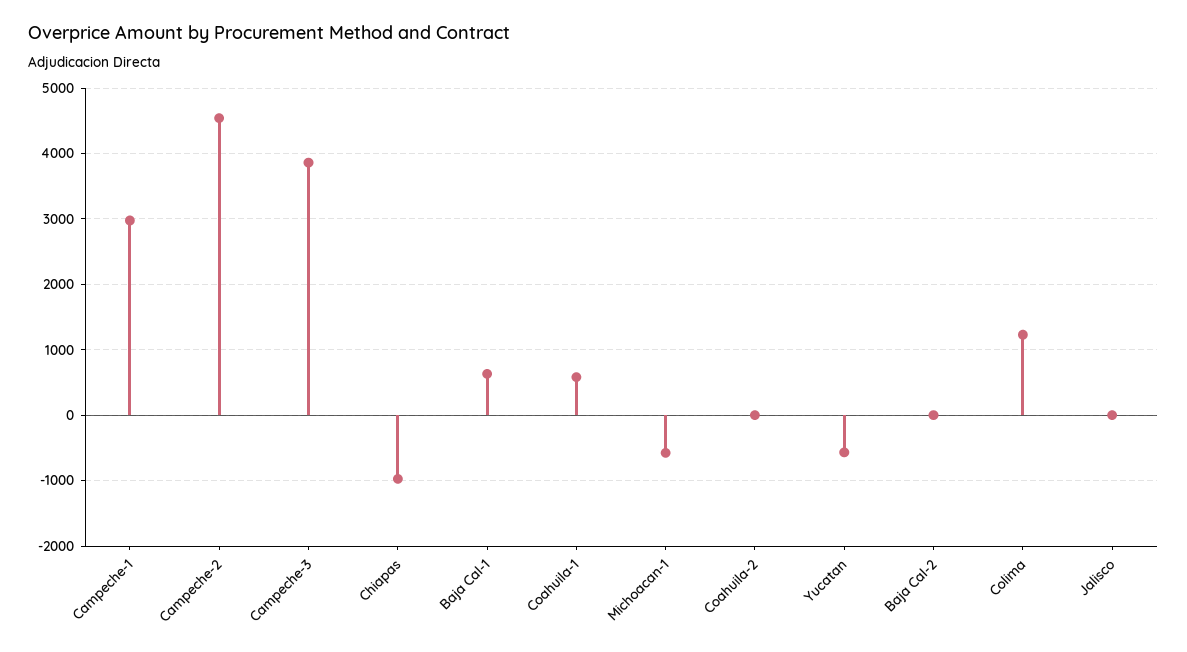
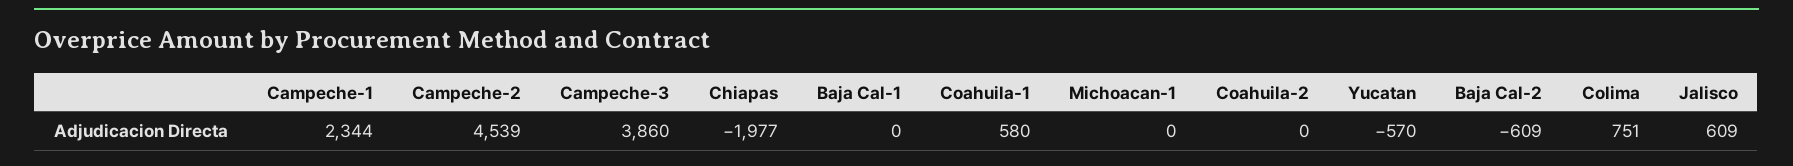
Campeche-1: 3000 -> 2344
Chiapas: -1000 -> -1977
Baja Cal-1: 600 -> 0
Michoacan-1: -600 -> 0
Baja Cal-2: 0 -> -609
Colima: 1200 -> 751
Jalisco: 0 -> 609

